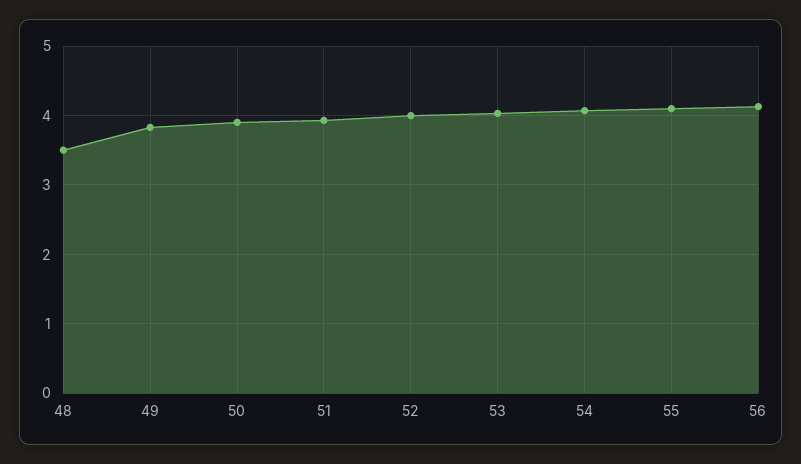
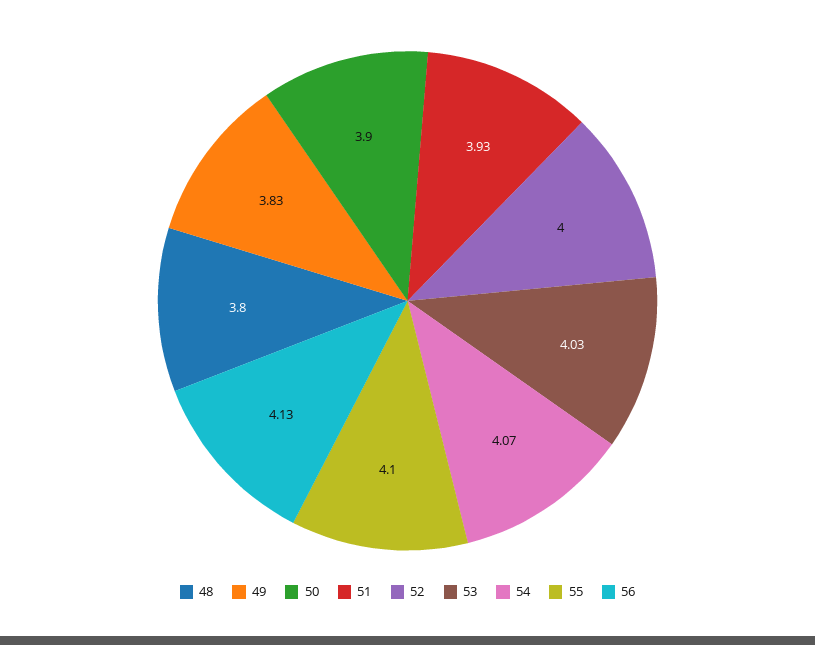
48: 3.5 -> 3.8

